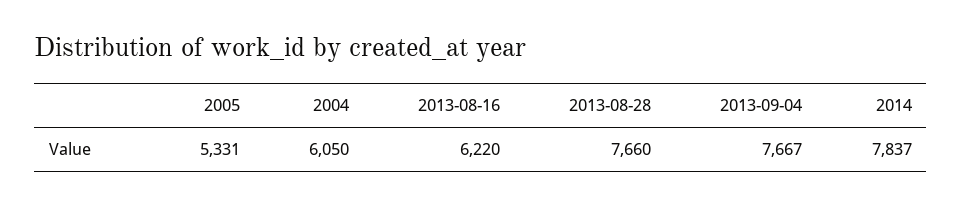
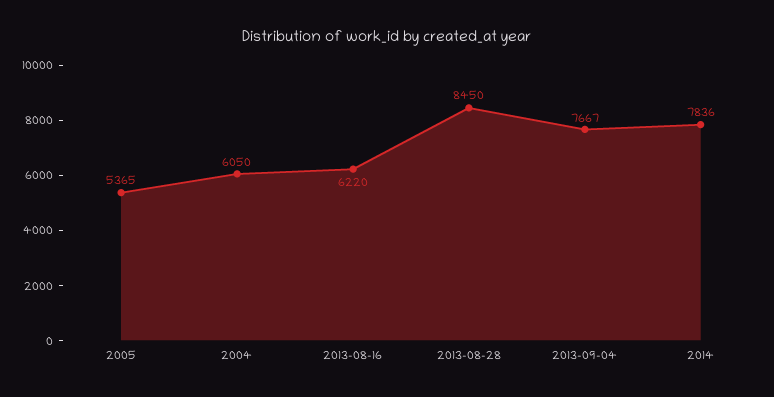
2005: 5331 -> 5365
2013-08-28: 7660 -> 8450
2014: 7837 -> 7836

